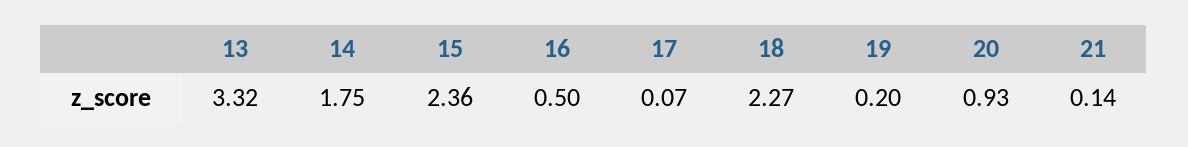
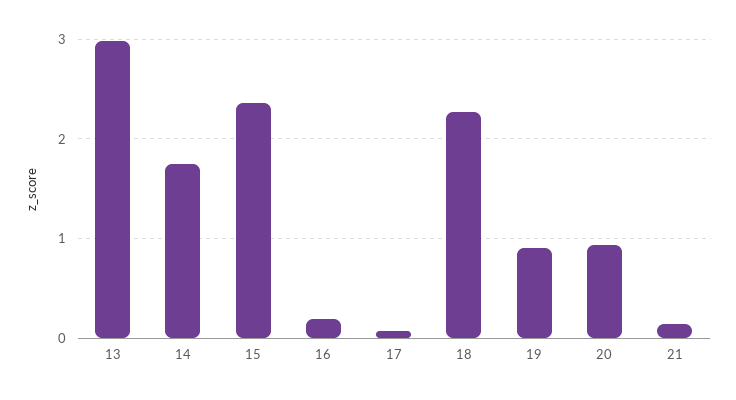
13: 3.32 -> 3
16: 0.5 -> 0.2
19: 0.2 -> 0.9

